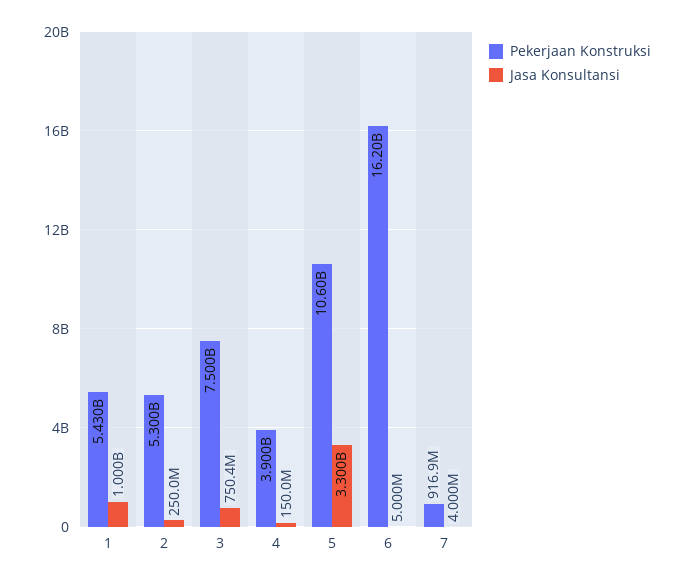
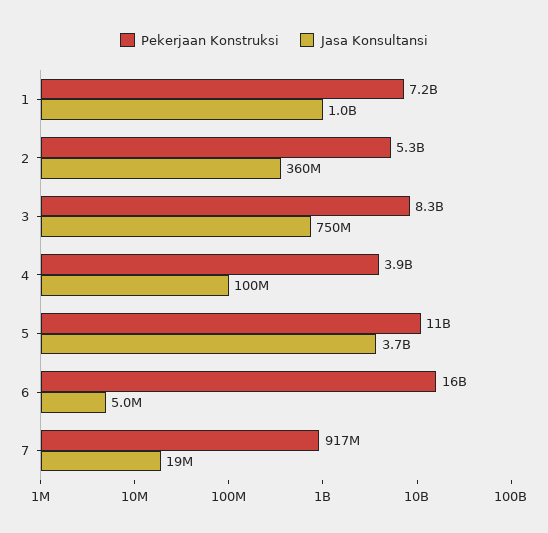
Pekerjaan Konstruksi, 1: 5430000000 -> 7200000000
Jasa Konsultansi, 2: 250000000 -> 360000000
Pekerjaan Konstruksi, 3: 7500000000 -> 8300000000
Jasa Konsultansi, 4: 150000000 -> 100000000
Jasa Konsultansi, 5: 3300000000 -> 3700000000
Jasa Konsultansi, 7: 4000000 -> 19000000

